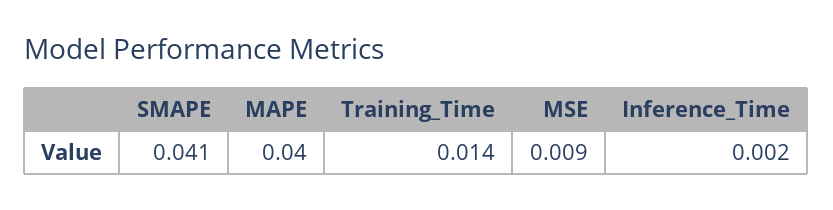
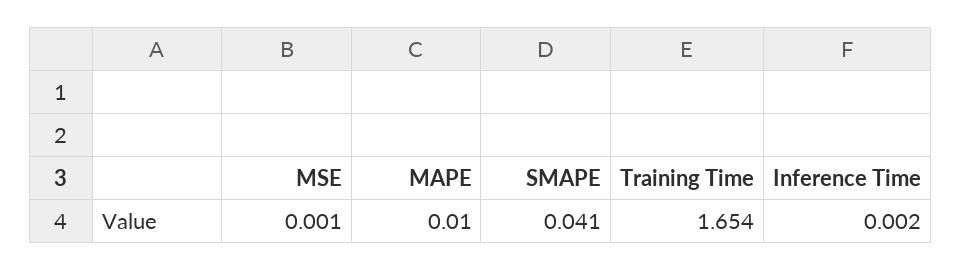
MAPE: 0.04 -> 0.01
Training_Time: 0.014 -> 1.654
MSE: 0.009 -> 0.001

